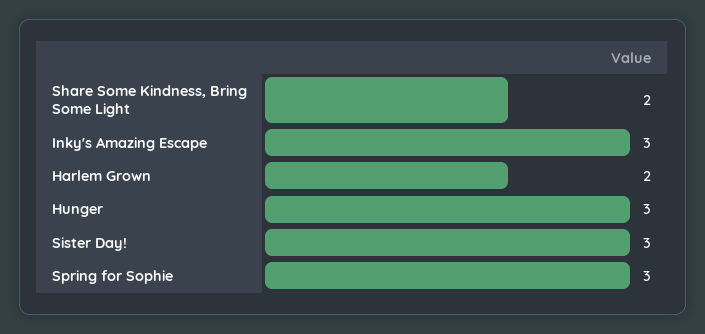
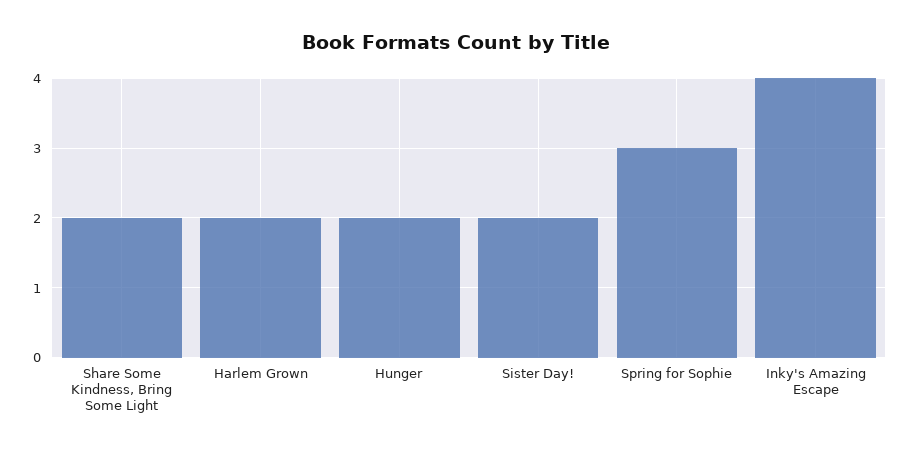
Inky's Amazing Escape: 3 -> 4
Hunger: 3 -> 2
Sister Day!: 3 -> 2

